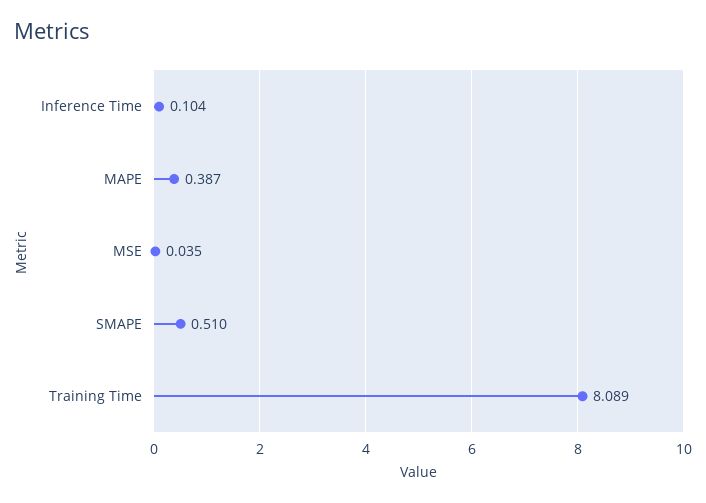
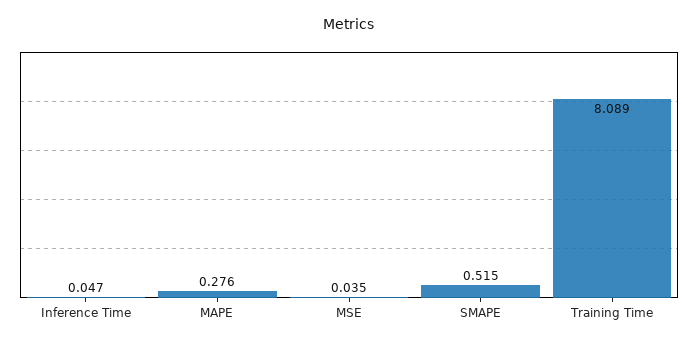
Inference Time: 0.104 -> 0.047
MAPE: 0.387 -> 0.276
SMAPE: 0.51 -> 0.515

